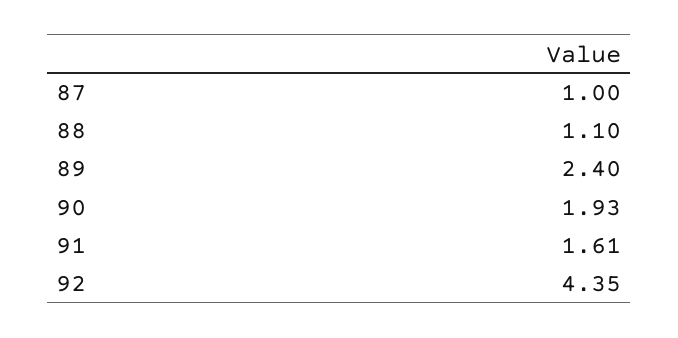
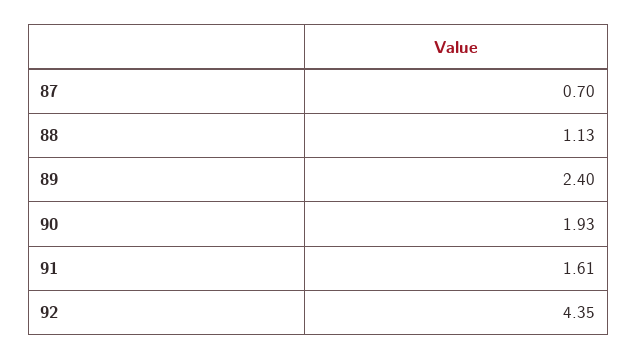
87: 1 -> 0.7
88: 1.1 -> 1.13

